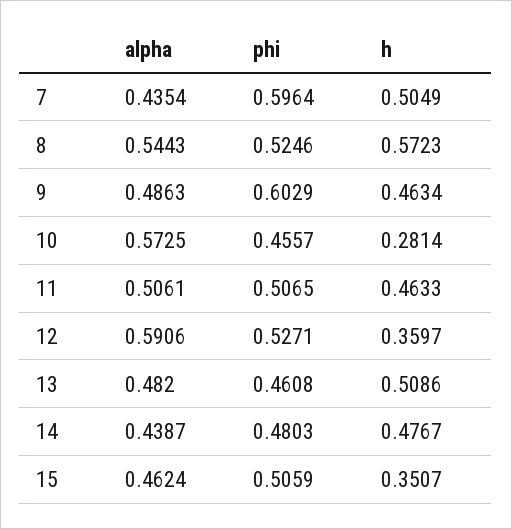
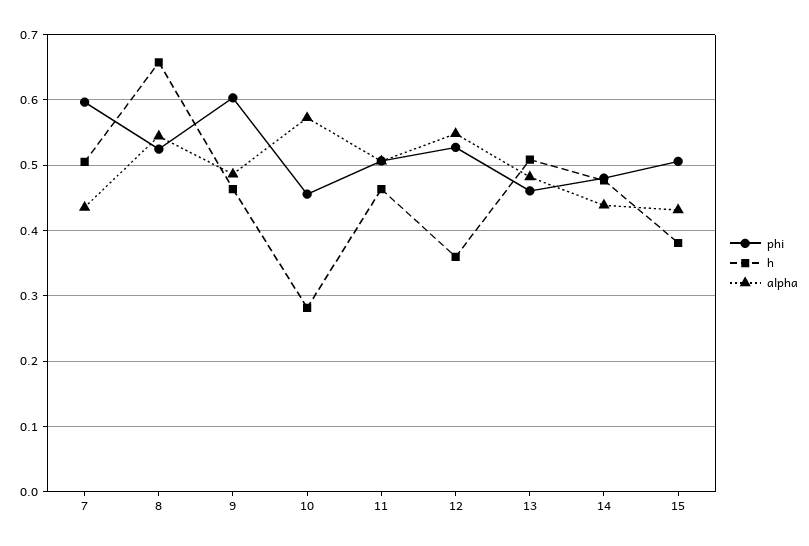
h, 8: 0.5723 -> 0.66
alpha, 12: 0.5906 -> 0.55
alpha, 15: 0.4624 -> 0.43
h, 15: 0.3507 -> 0.38

